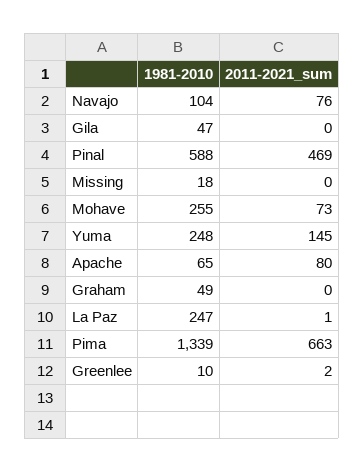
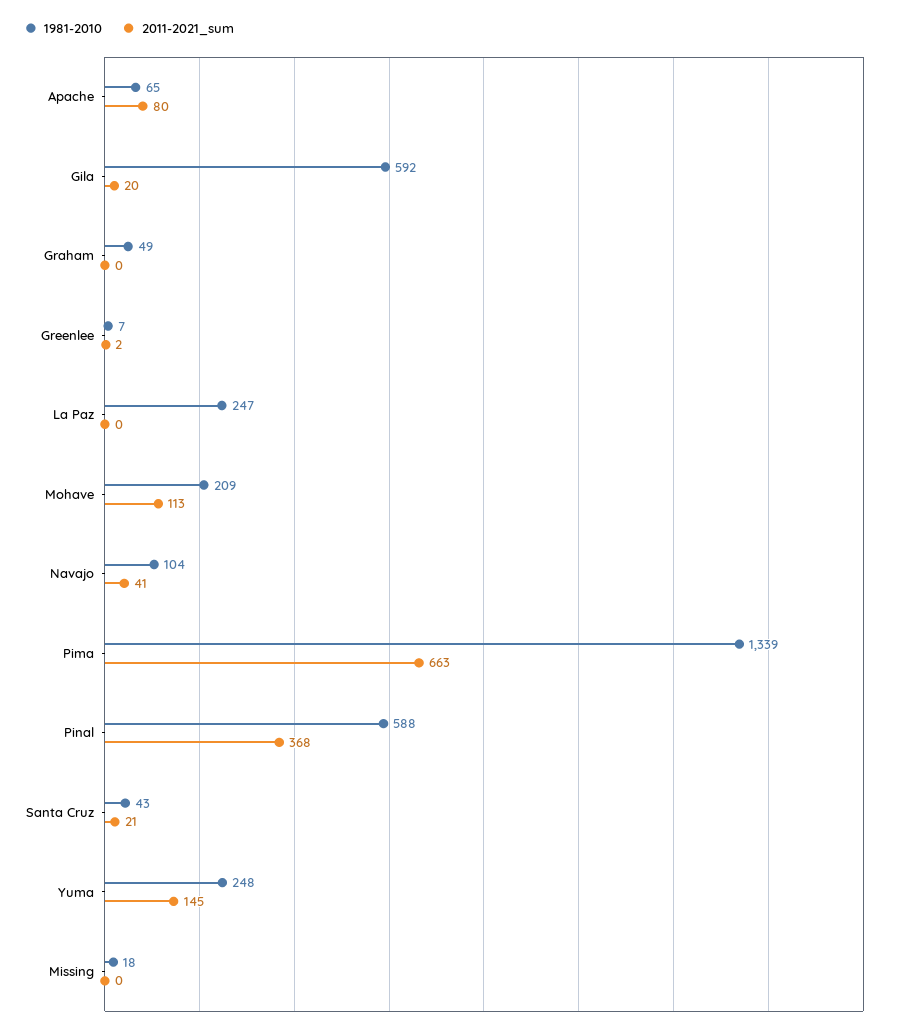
2011-2021_sum, Navajo: 76 -> 41
1981-2010, Gila: 47 -> 592
2011-2021_sum, Gila: 0 -> 20
2011-2021_sum, Pinal: 469 -> 368
1981-2010, Mohave: 255 -> 209
2011-2021_sum, Mohave: 73 -> 113
2011-2021_sum, La Paz: 1 -> 0
1981-2010, Greenlee: 10 -> 7
1981-2010, Santa Cruz: none -> 43
2011-2021_sum, Santa Cruz: none -> 21

